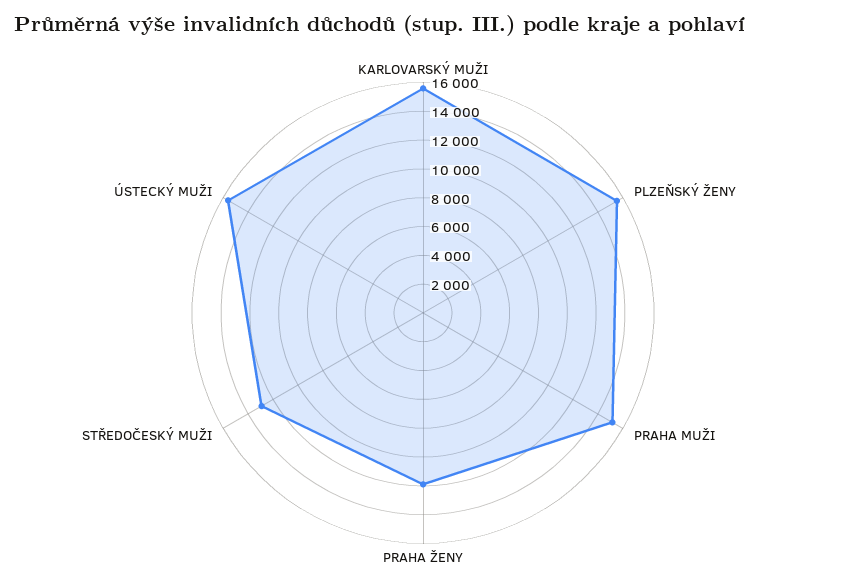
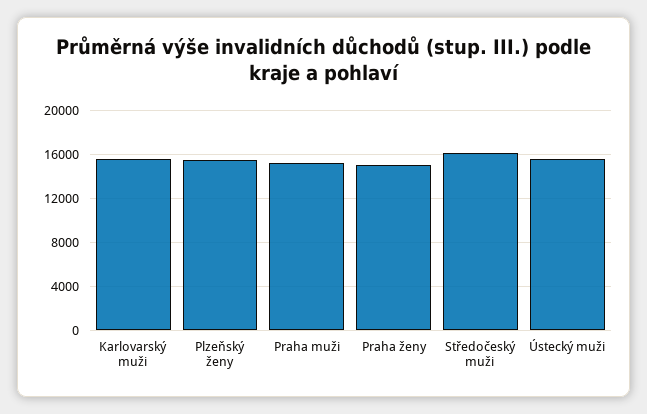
PRAHA ŽENY: 12000 -> 15000
STŘEDOČESKÝ MUŽI: 13000 -> 16000

